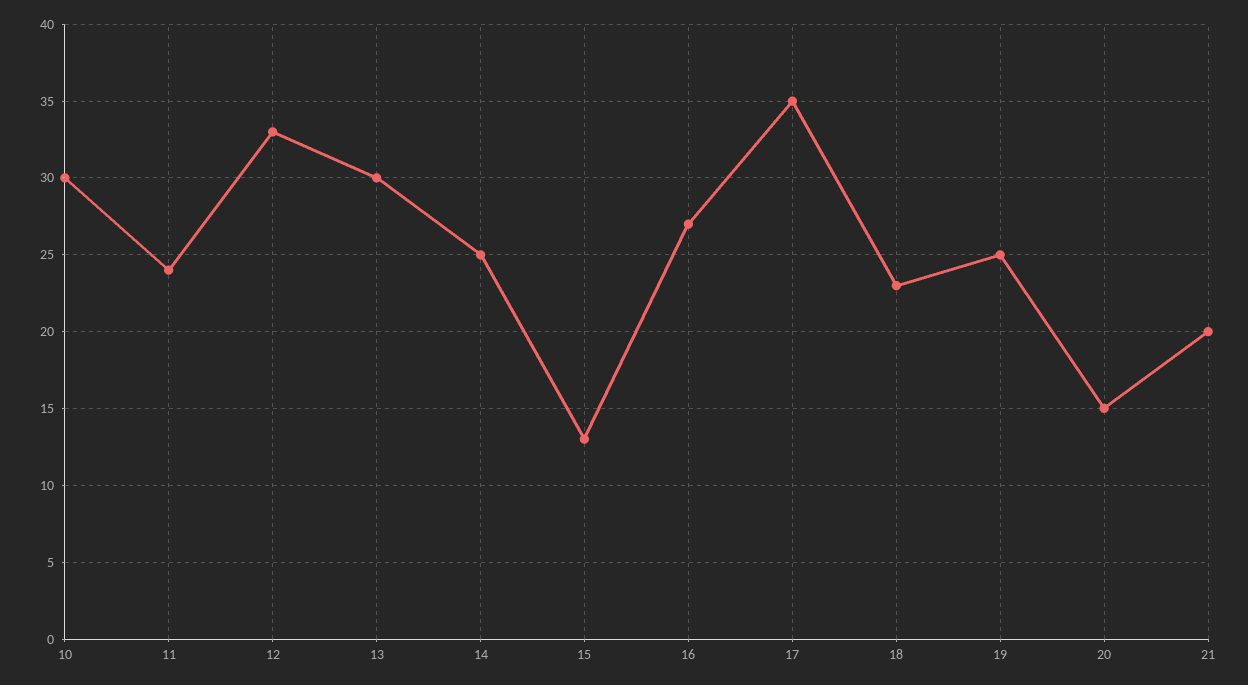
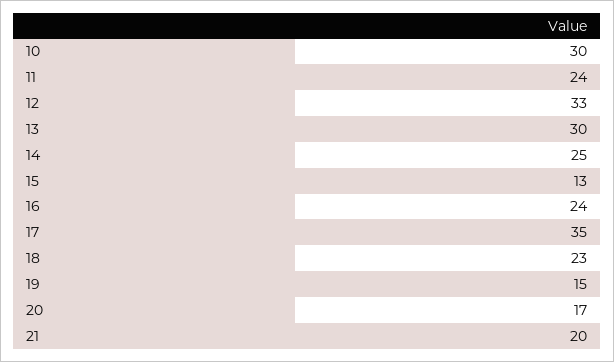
16: 27 -> 24
19: 25 -> 15
20: 15 -> 17

